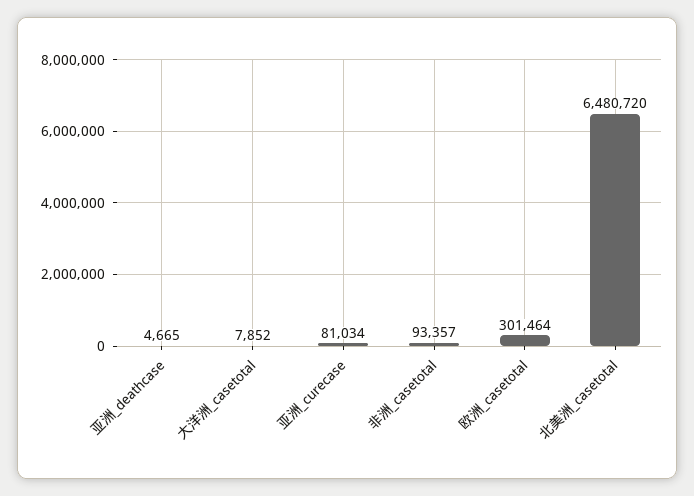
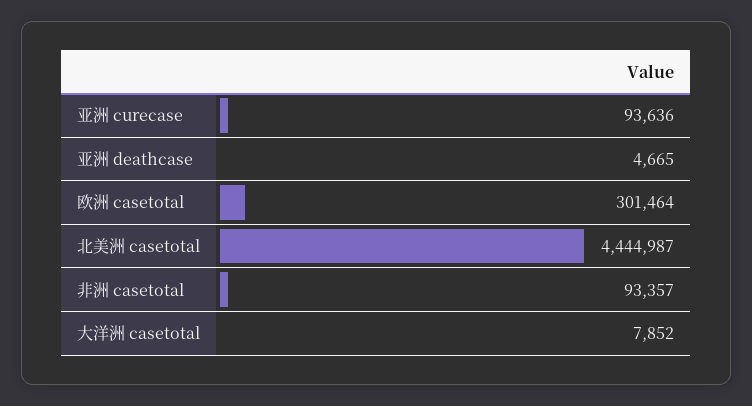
亚洲_curecase: 81034 -> 93636
北美洲_casetotal: 6480720 -> 4444987

